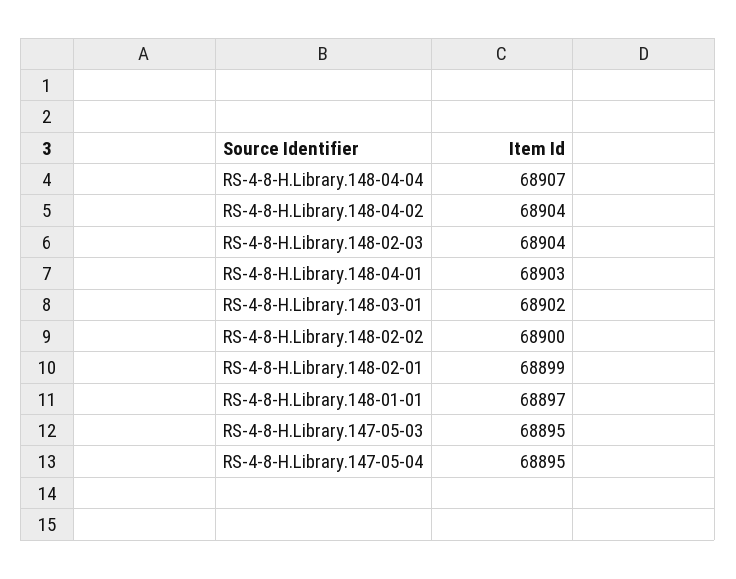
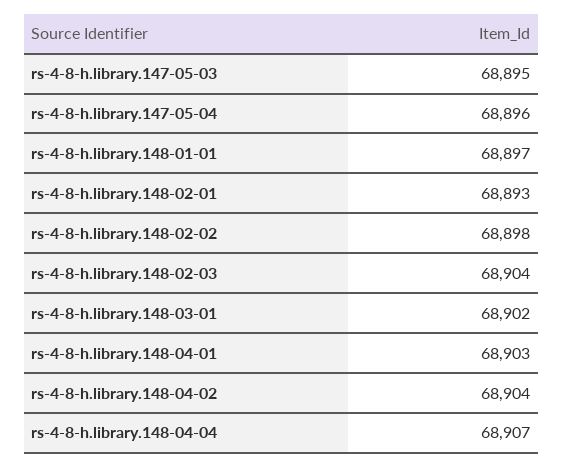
RS-4-8-H.Library.148-02-02: 68900 -> 68898
RS-4-8-H.Library.148-02-01: 68899 -> 68893
RS-4-8-H.Library.147-05-04: 68895 -> 68896

